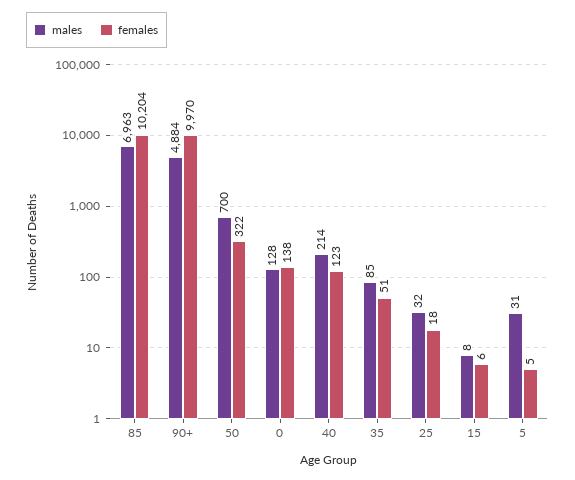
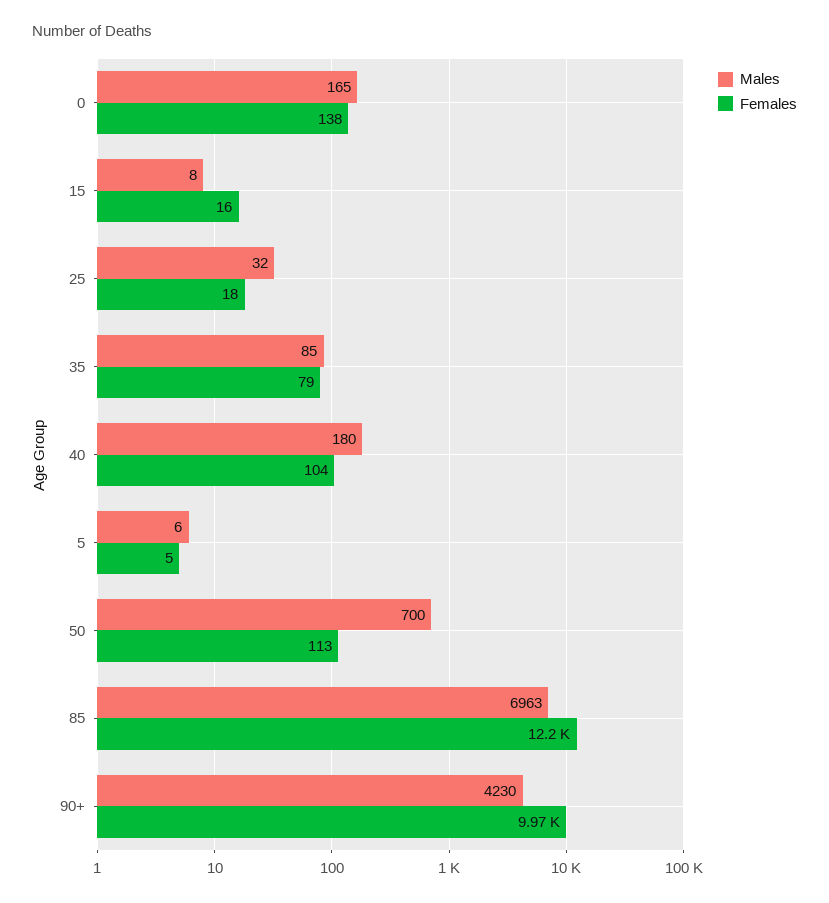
females, 85: 10204 -> 12200
males, 90+: 4884 -> 4230
females, 50: 322 -> 113
males, 0: 128 -> 165
males, 40: 214 -> 180
females, 40: 123 -> 104
females, 35: 51 -> 79
females, 15: 6 -> 16
males, 5: 31 -> 6

